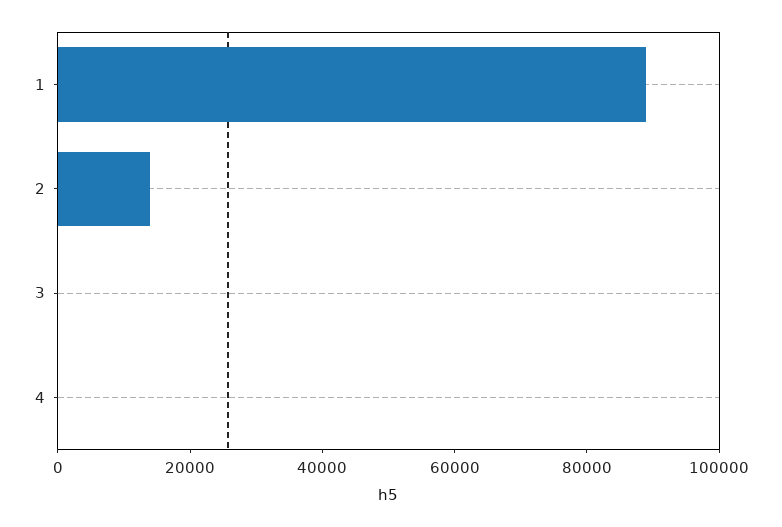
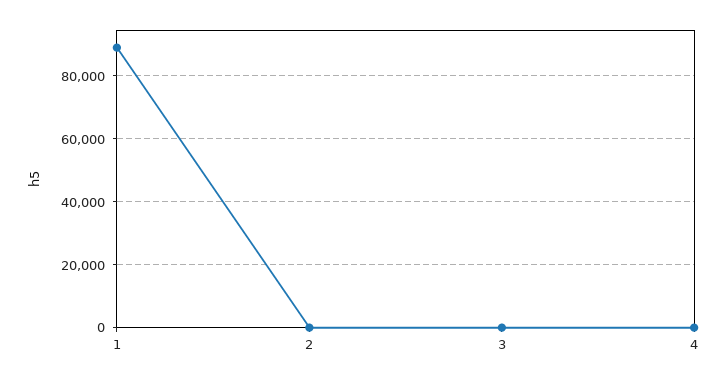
2: 15000 -> 0

